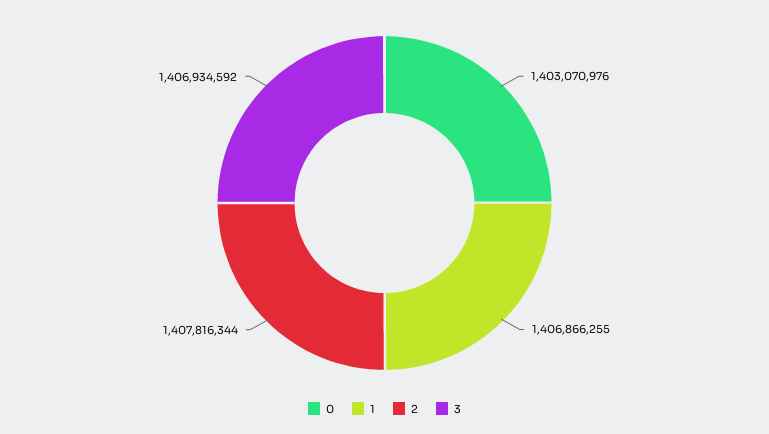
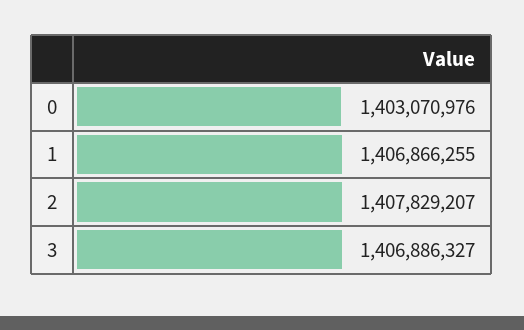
2: 1407816344 -> 1407829207
3: 1406934592 -> 1406886327

